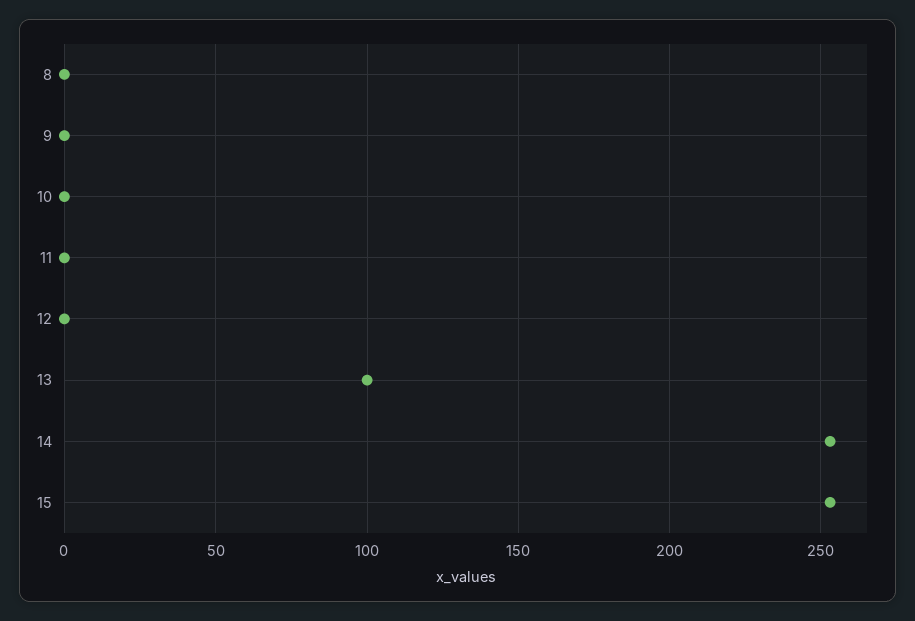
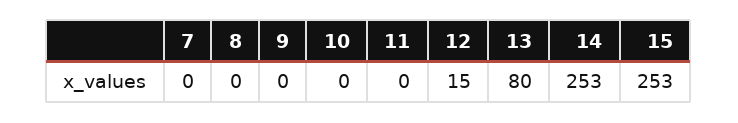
12: 0 -> 15
13: 100 -> 80
7: none -> 0

